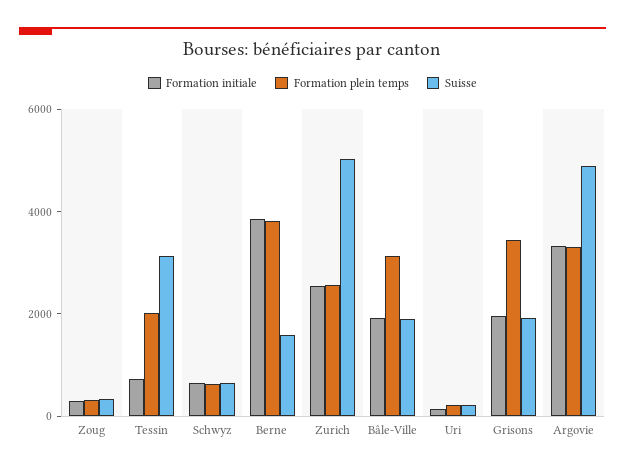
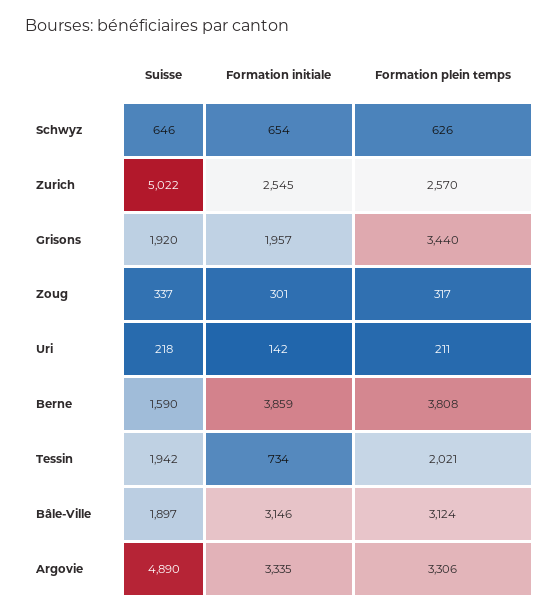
Suisse, Tessin: 3000 -> 1942
Formation initiale, Bâle-Ville: 2000 -> 3146

